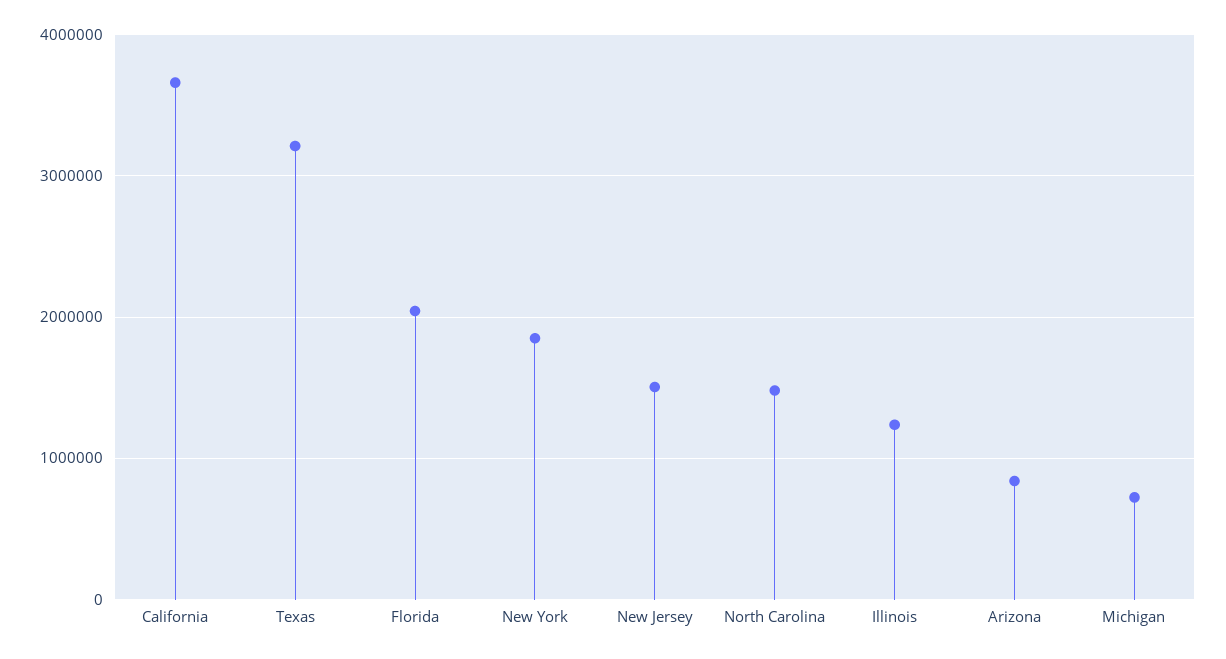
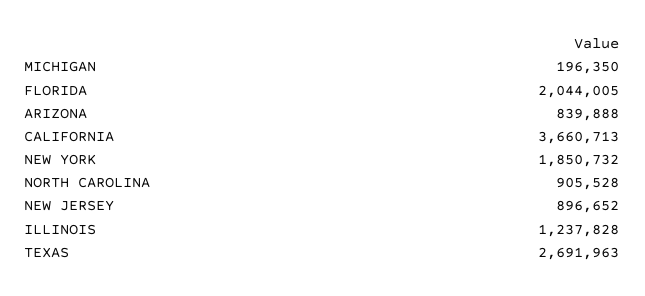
Texas: 3200000 -> 2691963
New Jersey: 1500000 -> 896652
North Carolina: 1500000 -> 905528
Michigan: 700000 -> 196350

